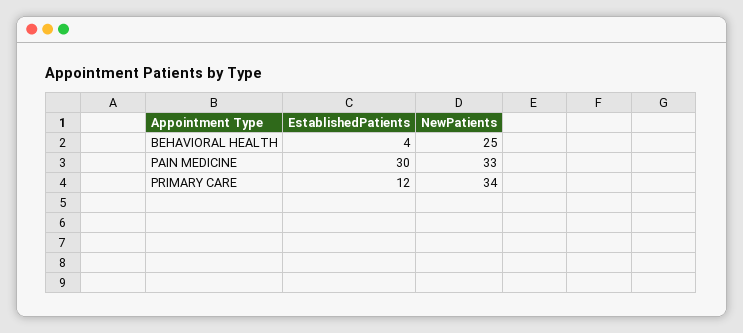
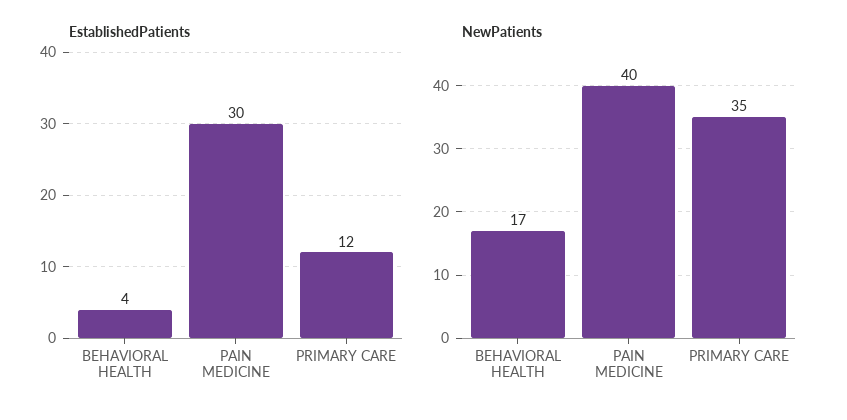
NewPatients, BEHAVIORAL HEALTH: 25 -> 17
NewPatients, PAIN MEDICINE: 33 -> 40
NewPatients, PRIMARY CARE: 34 -> 35

